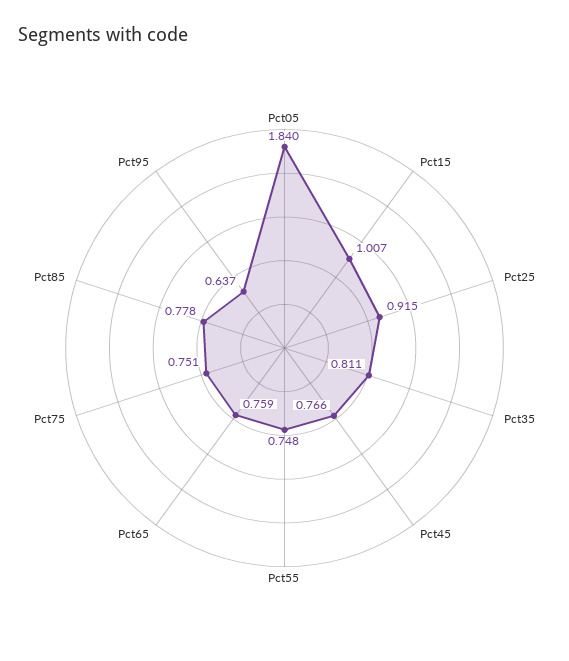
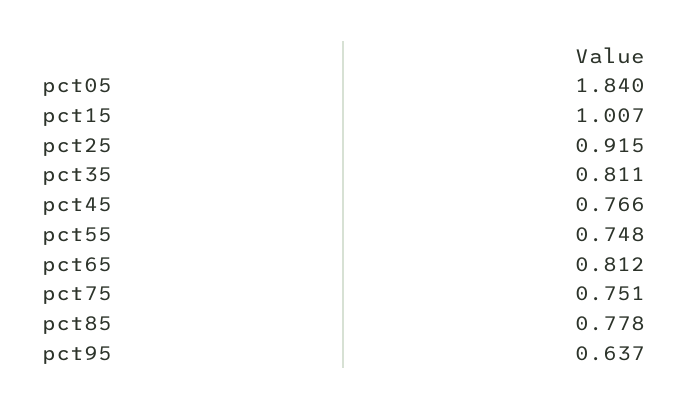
Pct65: 0.759 -> 0.812

